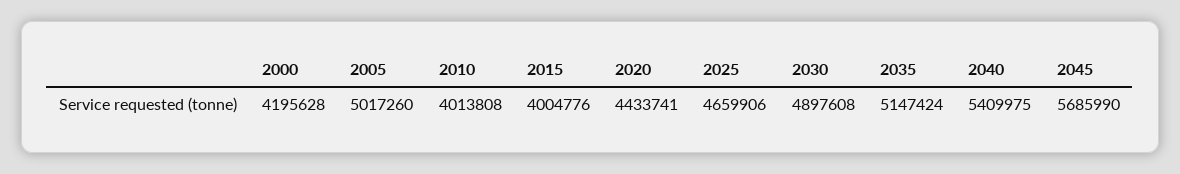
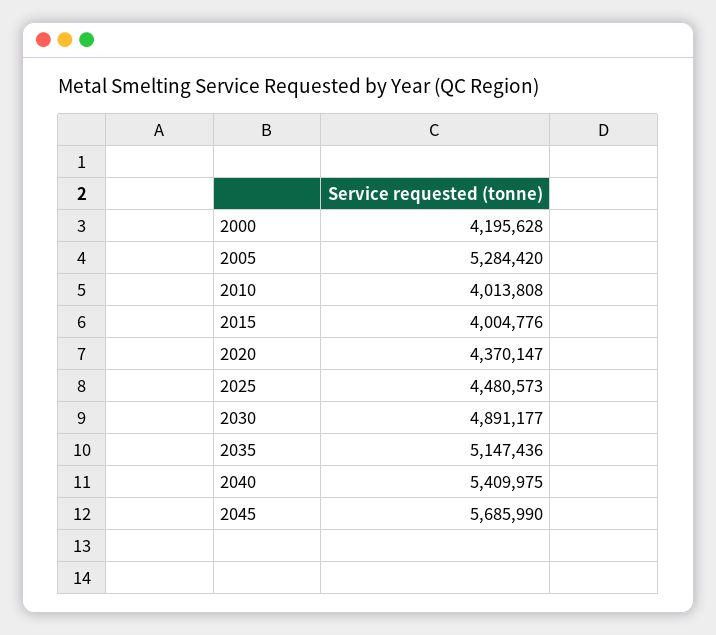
2005: 5017260 -> 5284420
2020: 4433741 -> 4370147
2025: 4659906 -> 4480573
2030: 4897608 -> 4891177
2035: 5147424 -> 5147436

